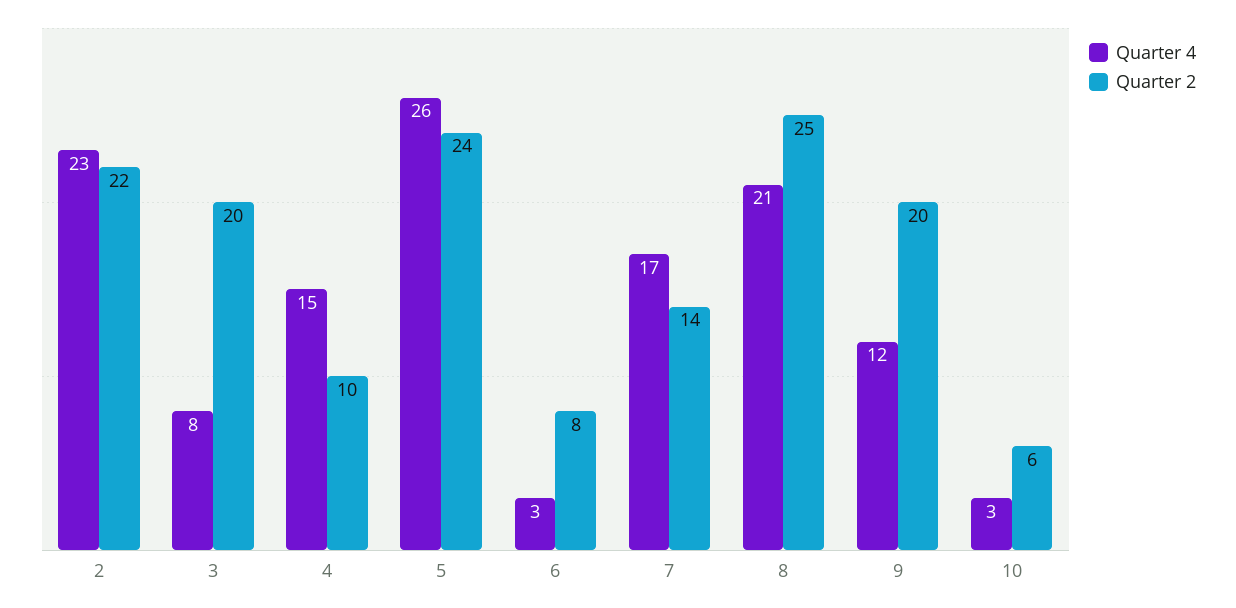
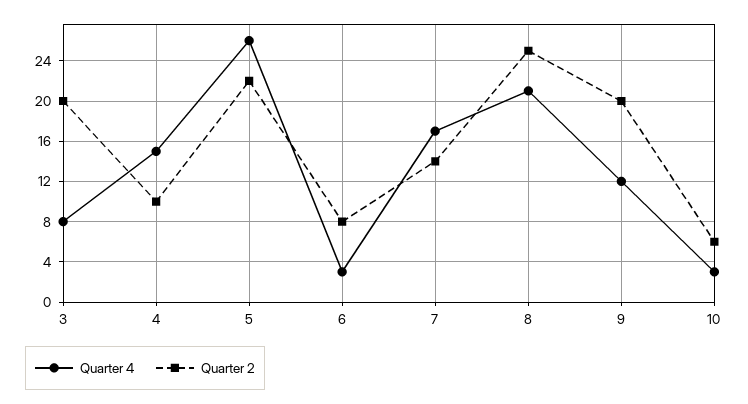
Quarter 4, 2: 23 -> none
Quarter 2, 2: 22 -> none
Quarter 2, 5: 24 -> 22

